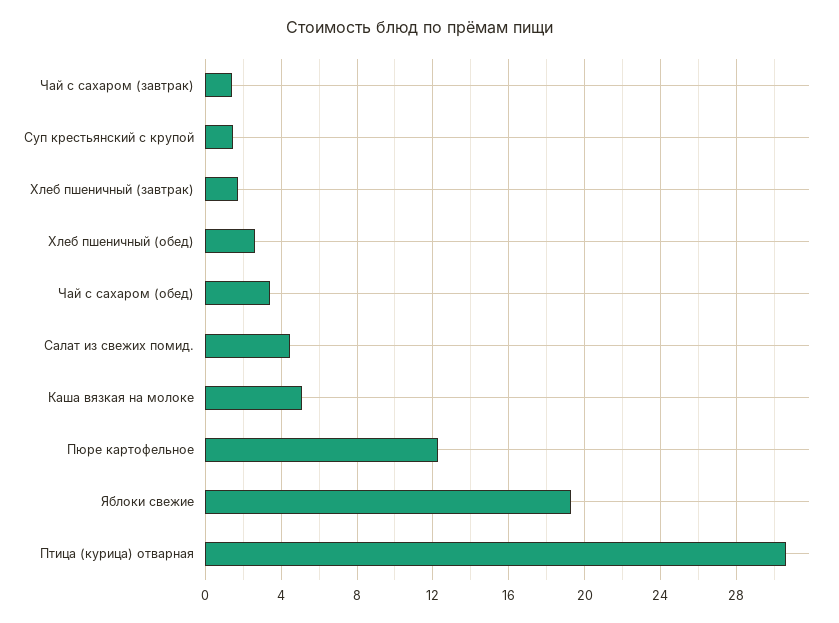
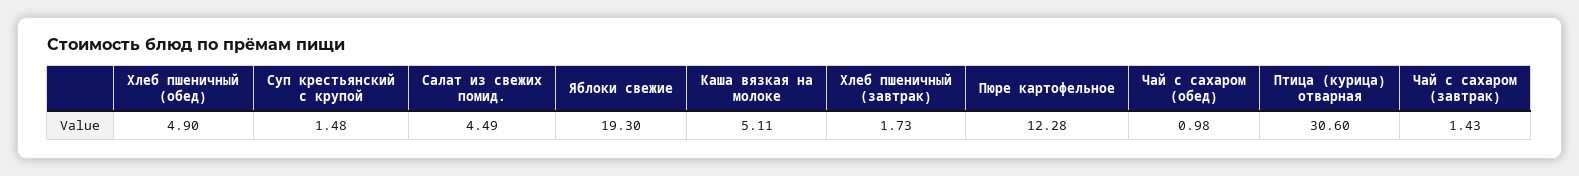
Хлеб пшеничный (обед): 2.5 -> 4.9
Чай с сахаром (обед): 3.5 -> 0.98

